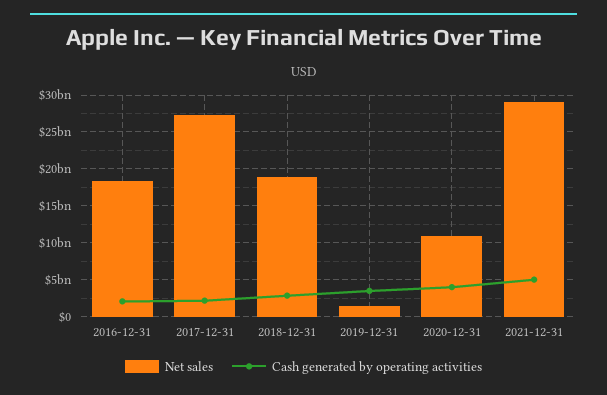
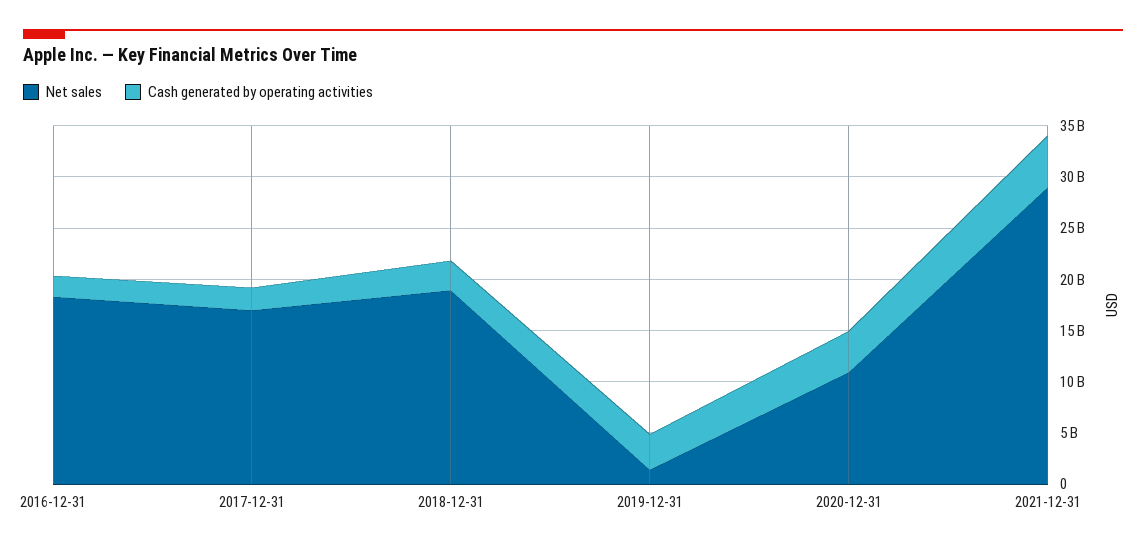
Net sales, 2017-12-31: 27000000000 -> 17000000000

